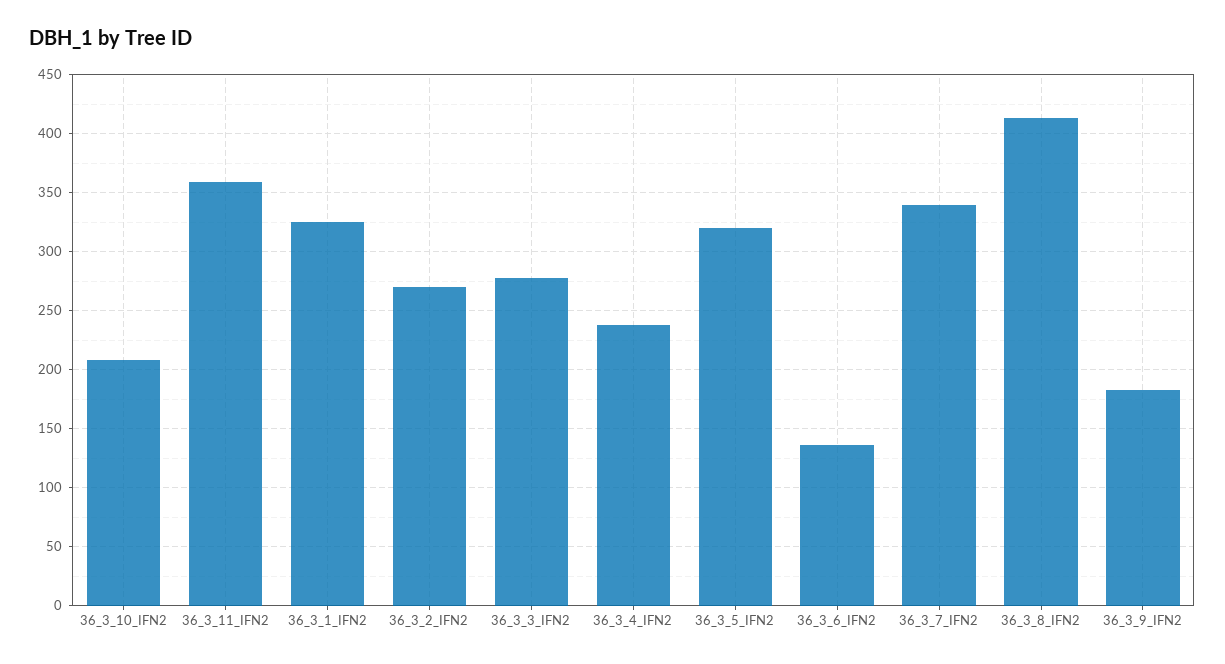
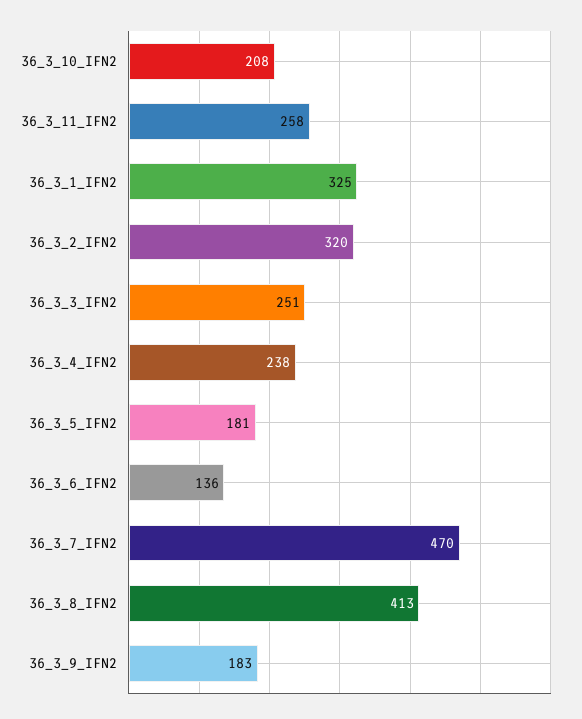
36_3_11_IFN2: 360 -> 258
36_3_2_IFN2: 270 -> 320
36_3_3_IFN2: 280 -> 251
36_3_5_IFN2: 320 -> 181
36_3_7_IFN2: 340 -> 470

